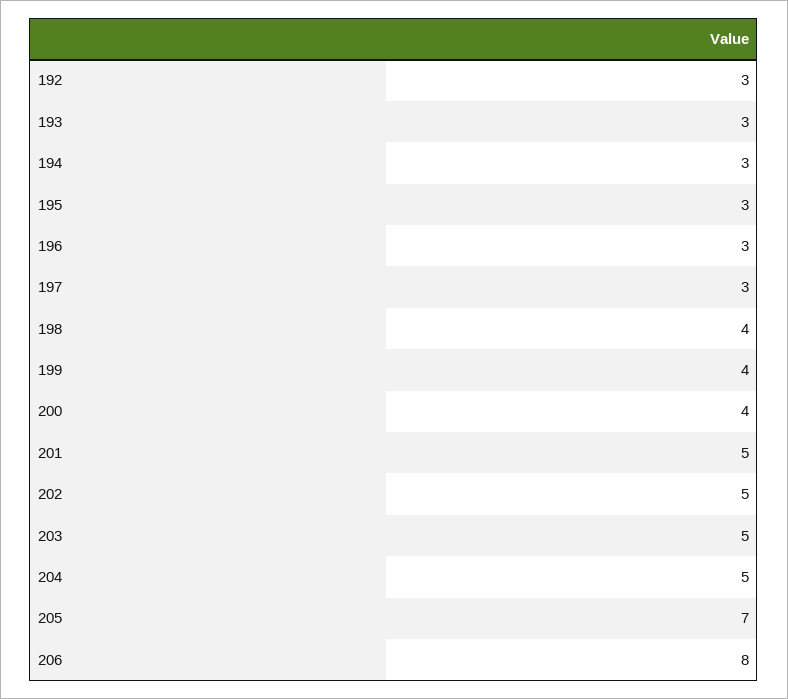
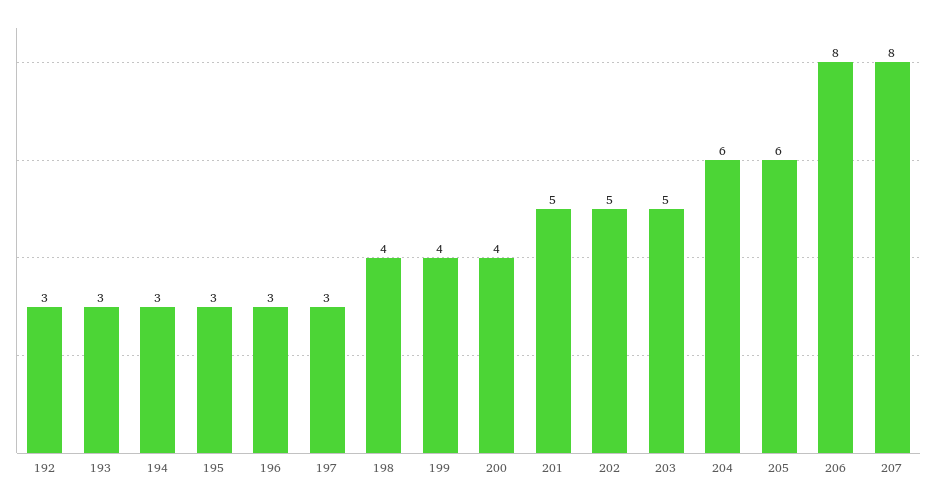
204: 5 -> 6
205: 7 -> 6
207: none -> 8

